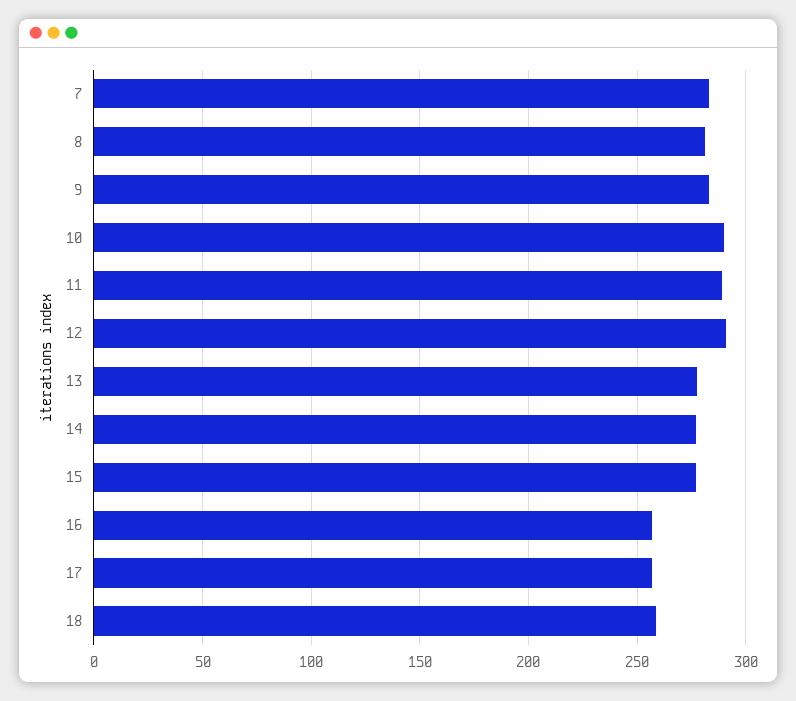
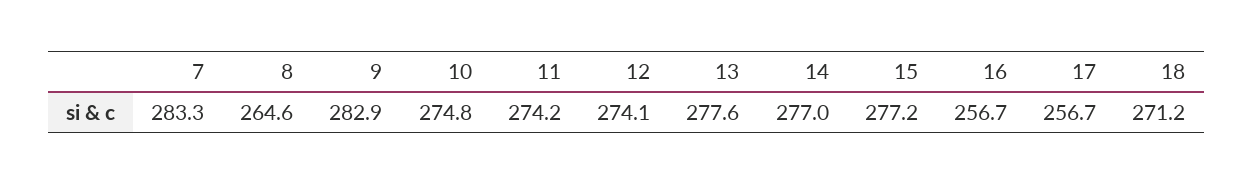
8: 280 -> 264.6
10: 290 -> 274.8
11: 290 -> 274.2
12: 290 -> 274.1
18: 260 -> 271.2

